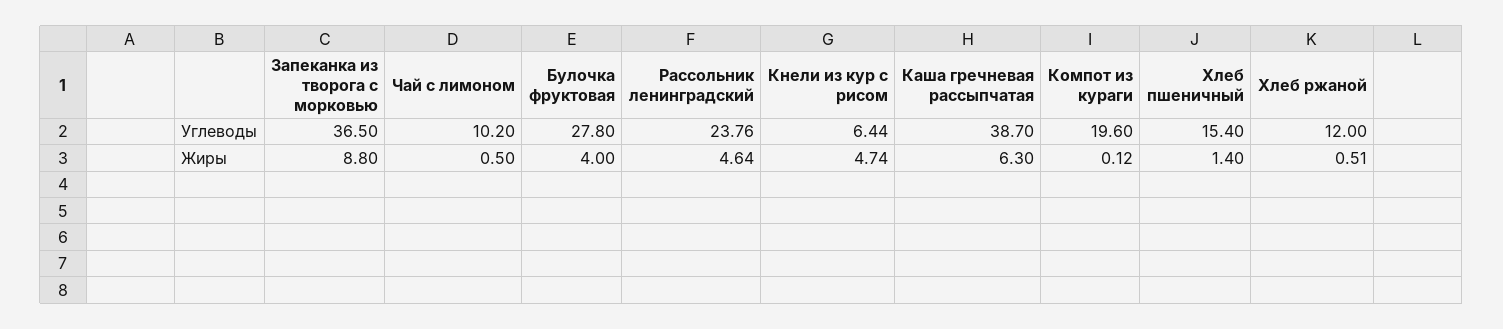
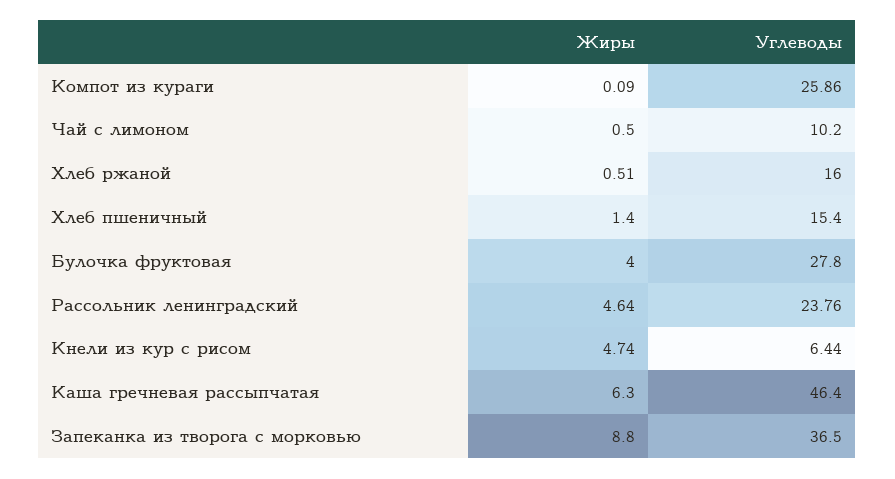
Каша гречневая рассыпчатая, Углеводы: 38.7 -> 46.4
Компот из кураги, Углеводы: 19.6 -> 25.86
Хлеб ржаной, Углеводы: 12 -> 16
Компот из кураги, Жиры: 0.12 -> 0.09

